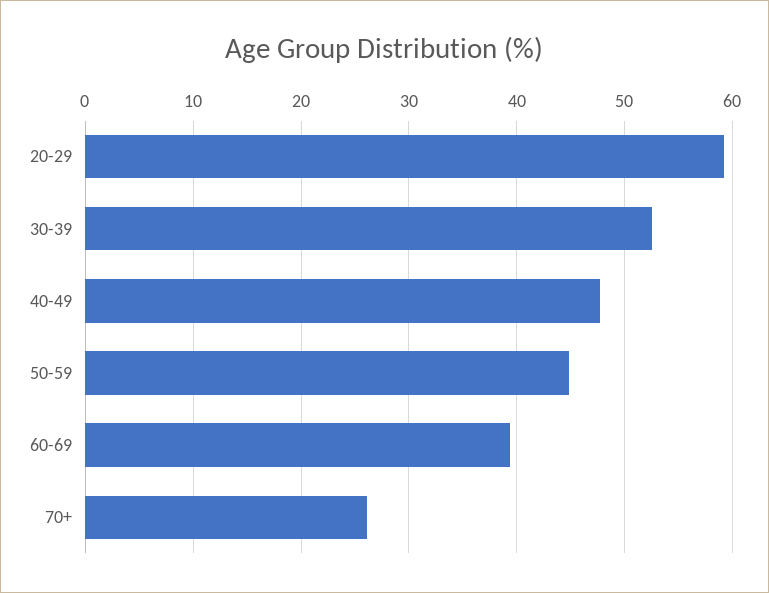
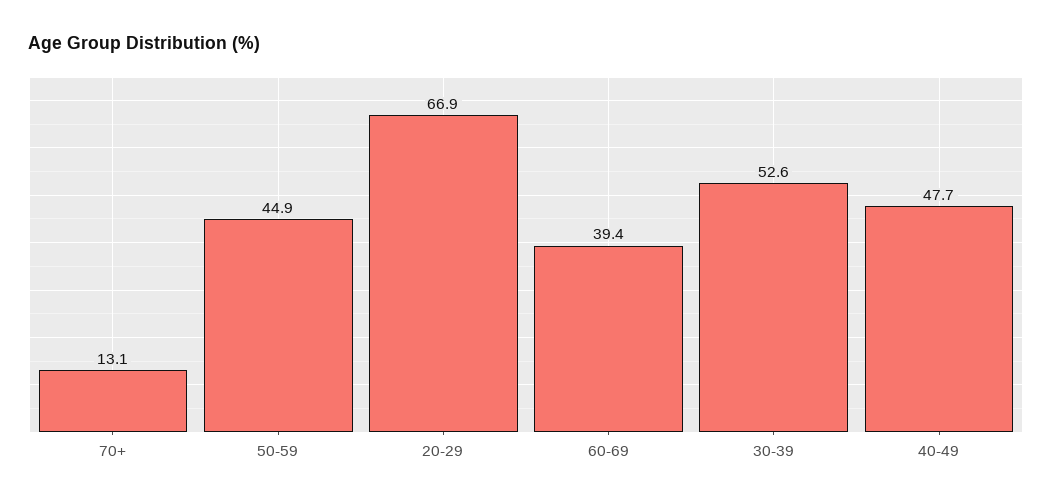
20-29: 59 -> 66.9
70+: 26 -> 13.1

